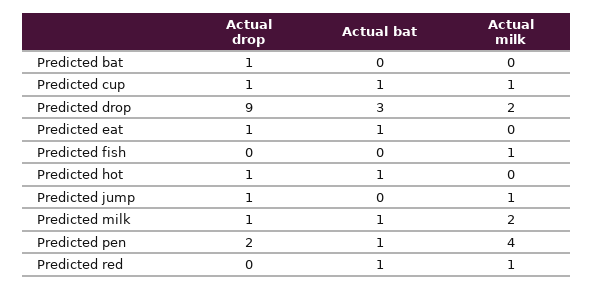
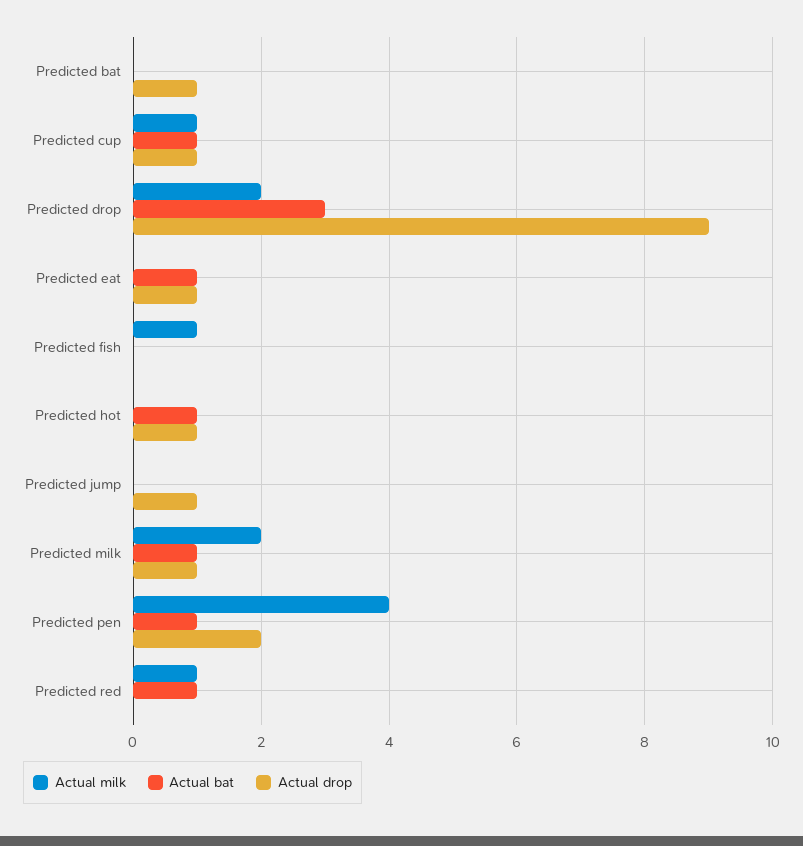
Actual milk, Predicted jump: 1 -> 0

